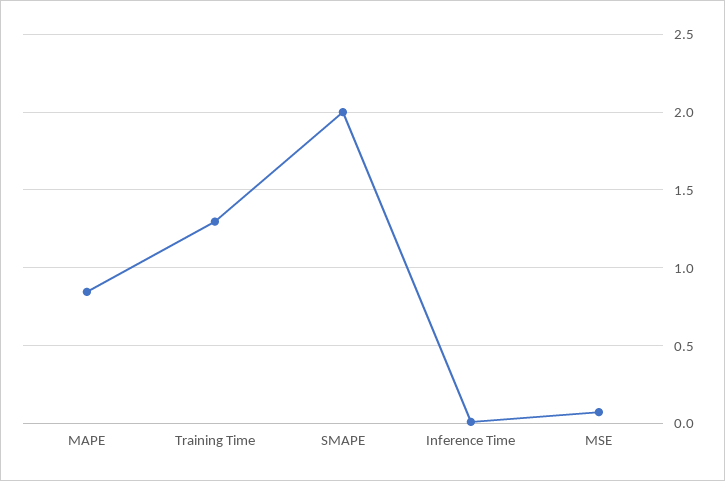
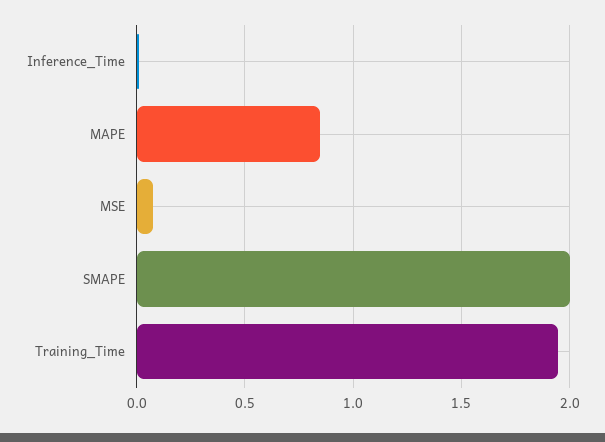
Training Time: 1.3 -> 1.95

